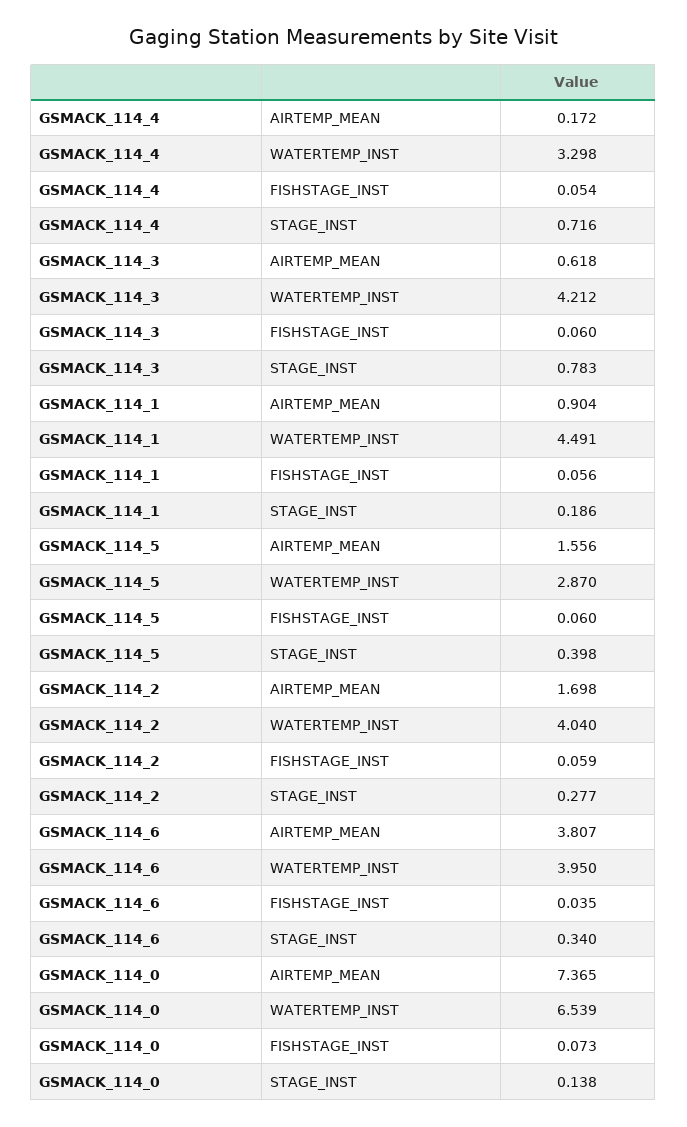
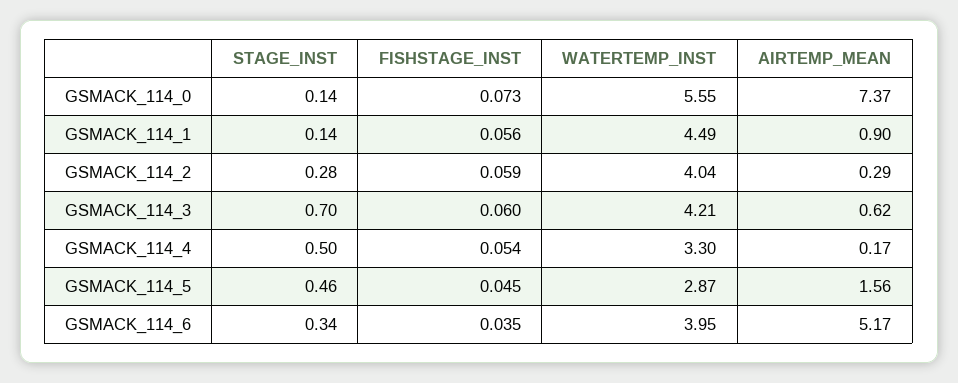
GSMACK_114_4, STAGE_INST: 0.716 -> 0.5
GSMACK_114_3, STAGE_INST: 0.783 -> 0.7
GSMACK_114_1, STAGE_INST: 0.186 -> 0.14
GSMACK_114_5, FISHSTAGE_INST: 0.06 -> 0.045
GSMACK_114_5, STAGE_INST: 0.398 -> 0.46
GSMACK_114_2, AIRTEMP_MEAN: 1.698 -> 0.29
GSMACK_114_6, AIRTEMP_MEAN: 3.807 -> 5.17
GSMACK_114_0, WATERTEMP_INST: 6.539 -> 5.55

